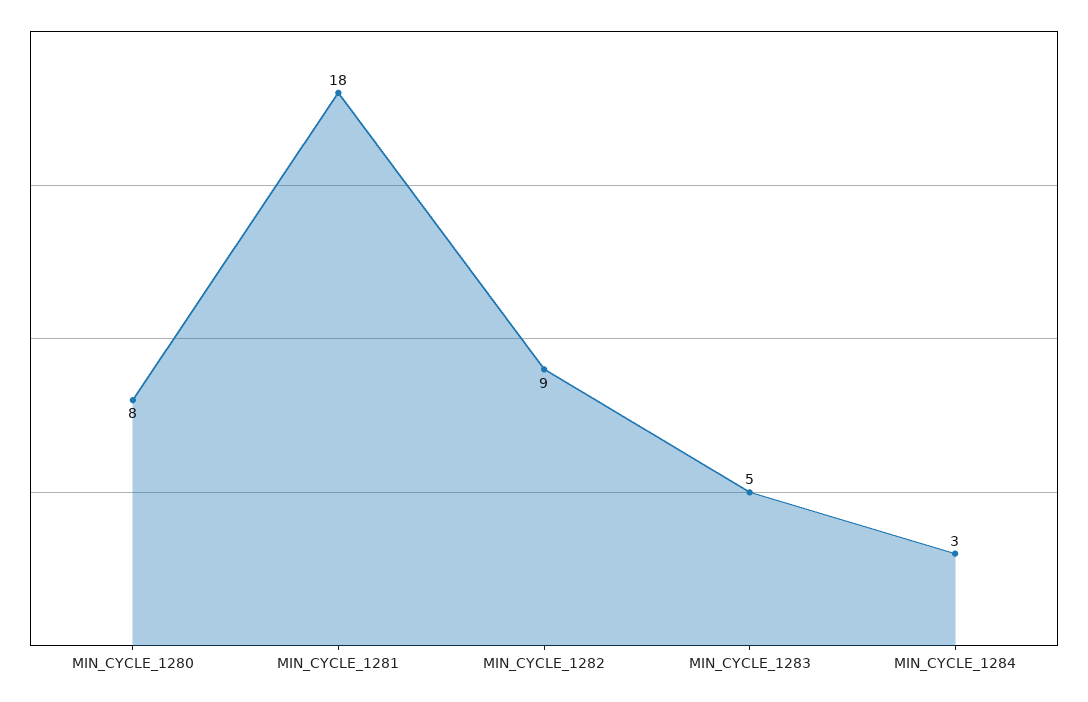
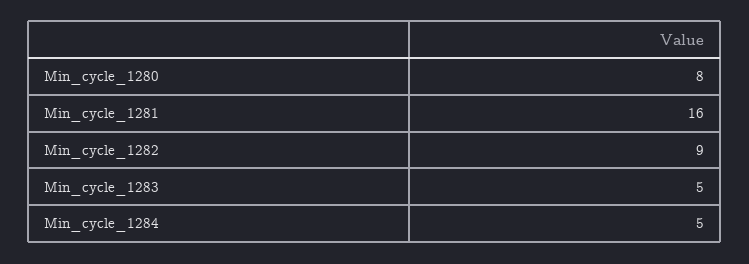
MIN_CYCLE_1281: 18 -> 16
MIN_CYCLE_1284: 3 -> 5

